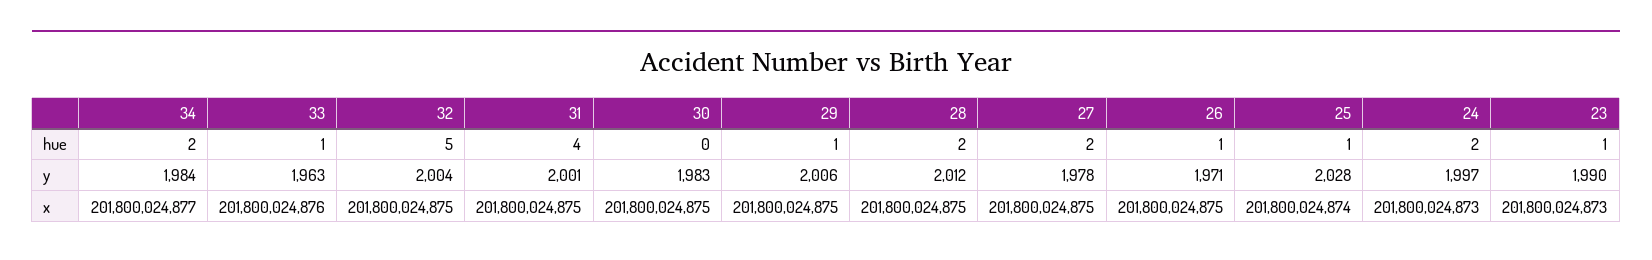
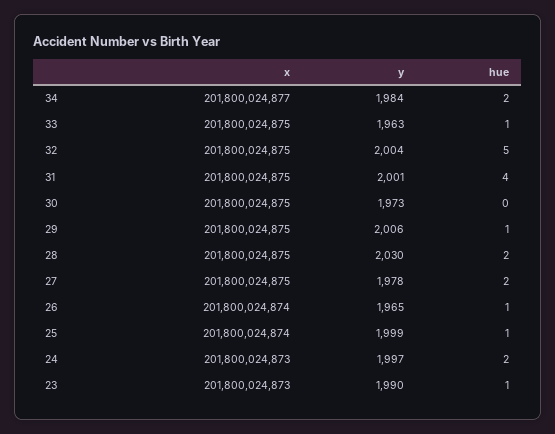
30, y: 1983 -> 1973
28, y: 2012 -> 2030
26, y: 1971 -> 1965
25, y: 2028 -> 1999
33, x: 201800024876 -> 201800024875
26, x: 201800024875 -> 201800024874

